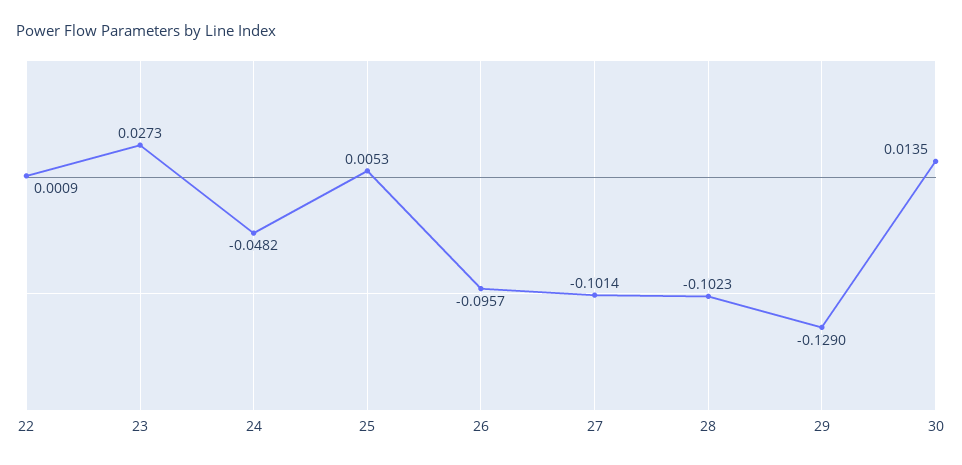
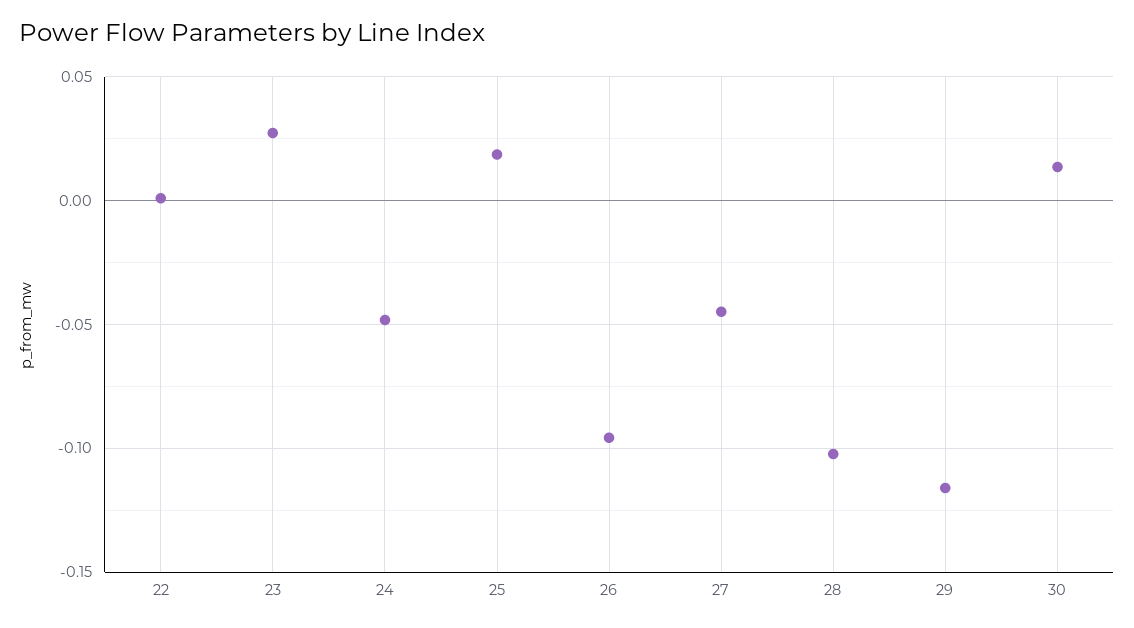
25: 0.0053 -> 0.02
27: -0.1014 -> -0.045
29: -0.129 -> -0.115

